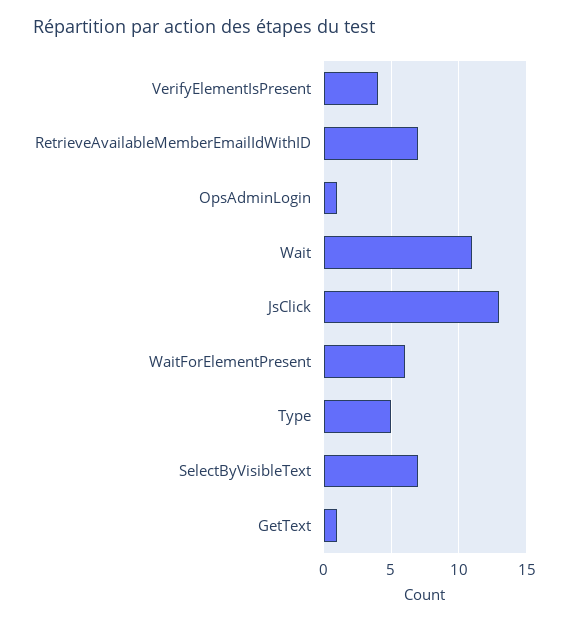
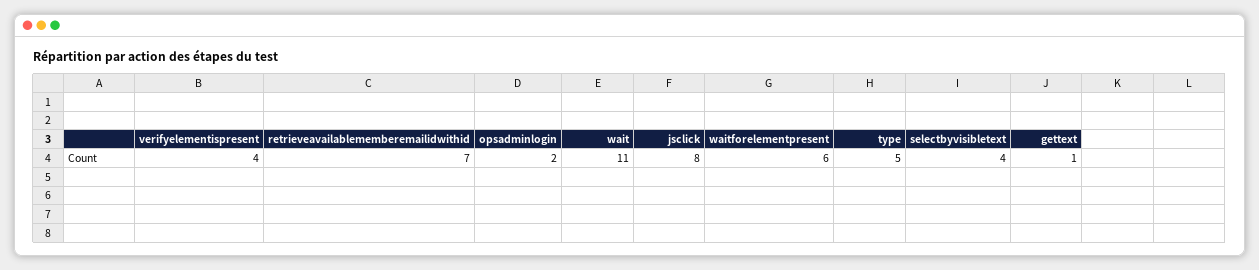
OpsAdminLogin: 1 -> 2
JsClick: 13 -> 8
SelectByVisibleText: 7 -> 4

